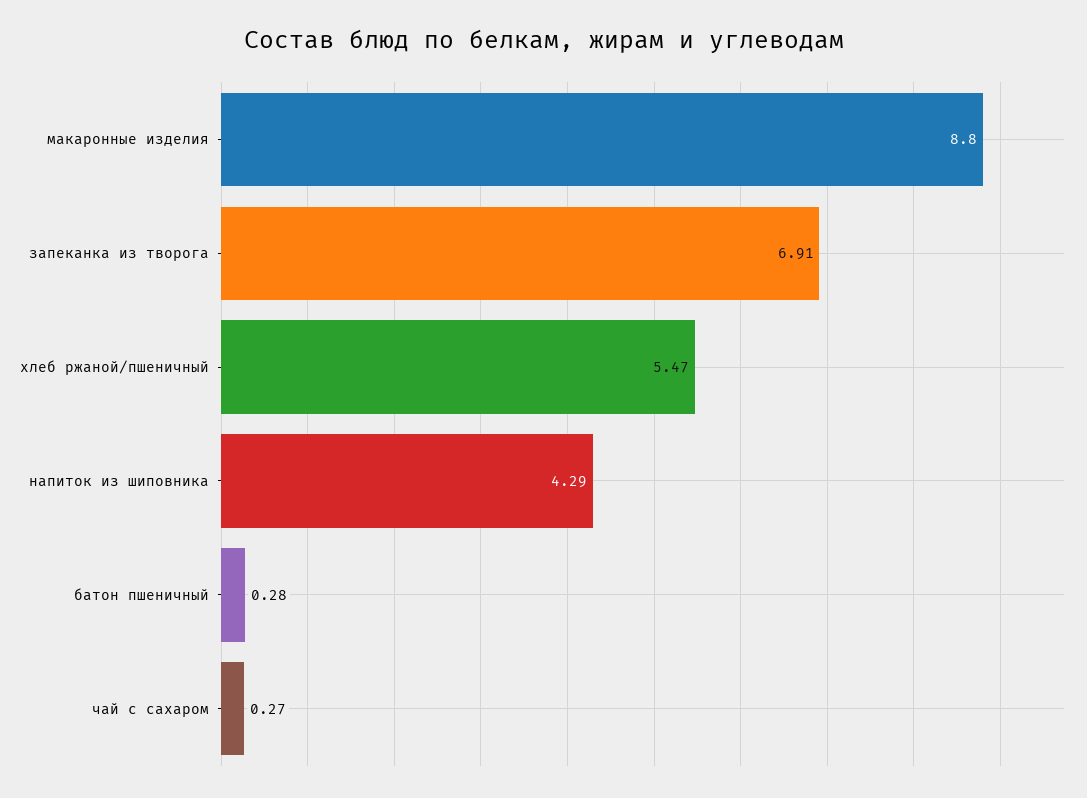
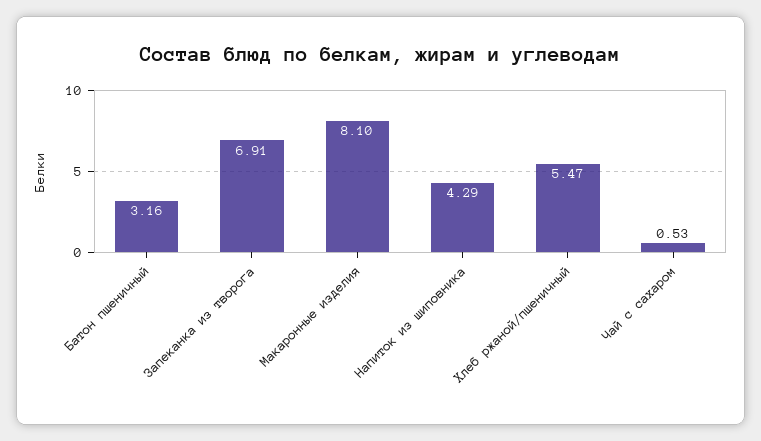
макаронные изделия: 8.8 -> 8.1
батон пшеничный: 0.28 -> 3.16
чай с сахаром: 0.27 -> 0.53

